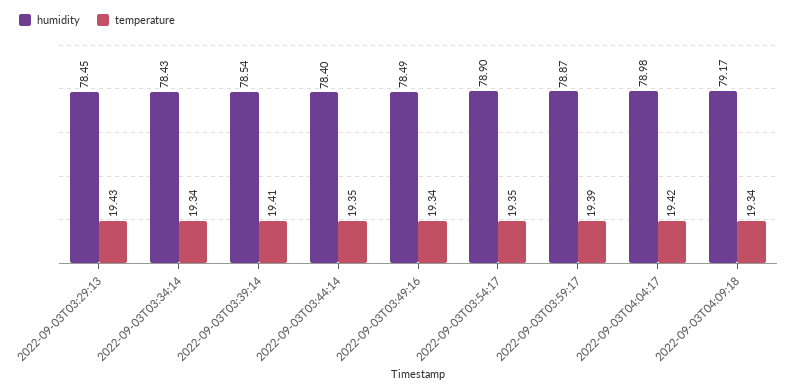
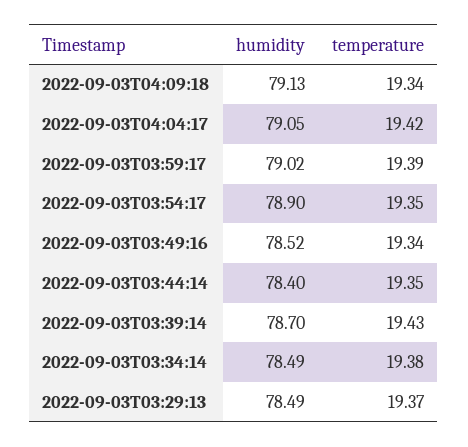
humidity, 2022-09-03T03:29:13: 78.45 -> 78.49
temperature, 2022-09-03T03:29:13: 19.43 -> 19.37
humidity, 2022-09-03T03:34:14: 78.43 -> 78.49
temperature, 2022-09-03T03:34:14: 19.34 -> 19.38
humidity, 2022-09-03T03:39:14: 78.54 -> 78.7
temperature, 2022-09-03T03:39:14: 19.41 -> 19.43
humidity, 2022-09-03T03:49:16: 78.49 -> 78.52
humidity, 2022-09-03T03:59:17: 78.87 -> 79.02
humidity, 2022-09-03T04:04:17: 78.98 -> 79.05
humidity, 2022-09-03T04:09:18: 79.17 -> 79.13

